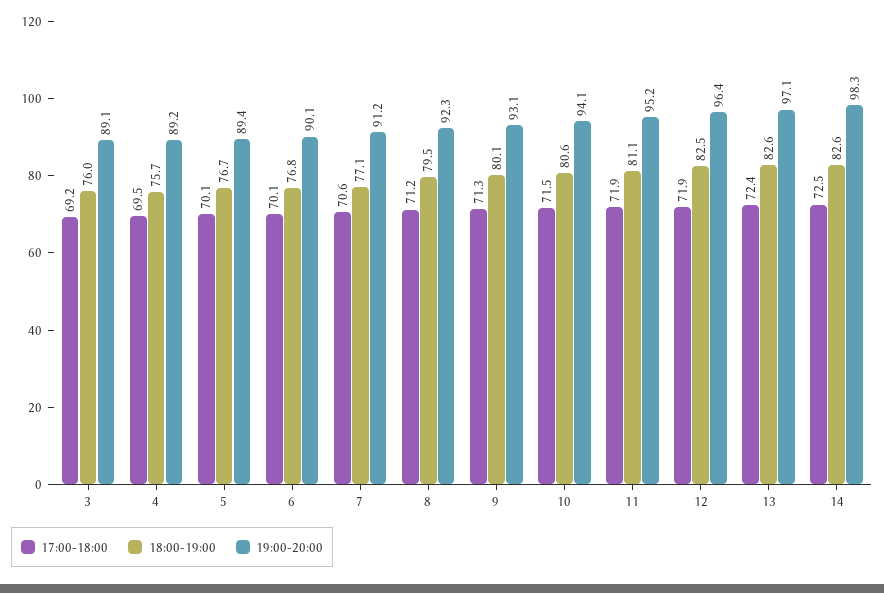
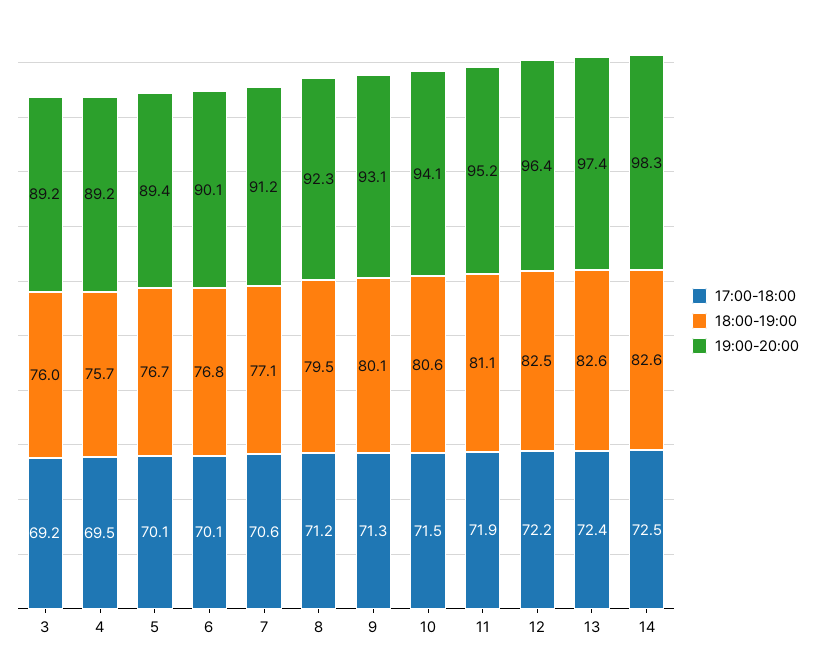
19:00-20:00, 3: 89.1 -> 89.2
17:00-18:00, 12: 71.9 -> 72.2
19:00-20:00, 13: 97.1 -> 97.4

